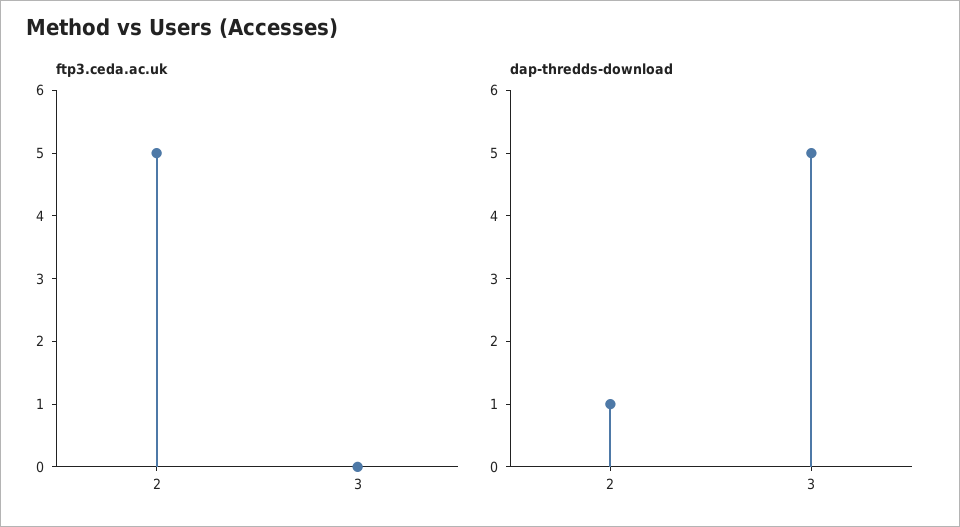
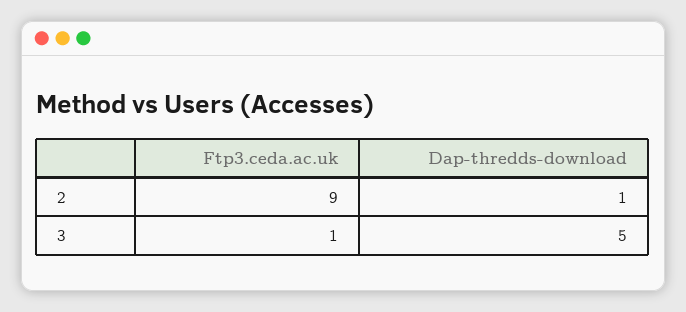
ftp3.ceda.ac.uk, 2: 5 -> 9
ftp3.ceda.ac.uk, 3: 0 -> 1

